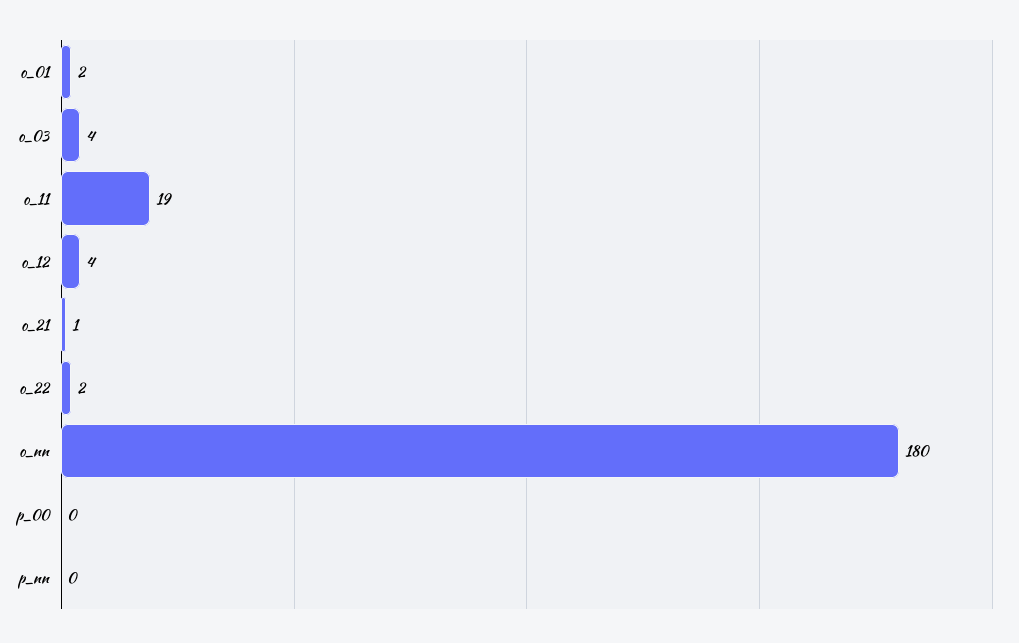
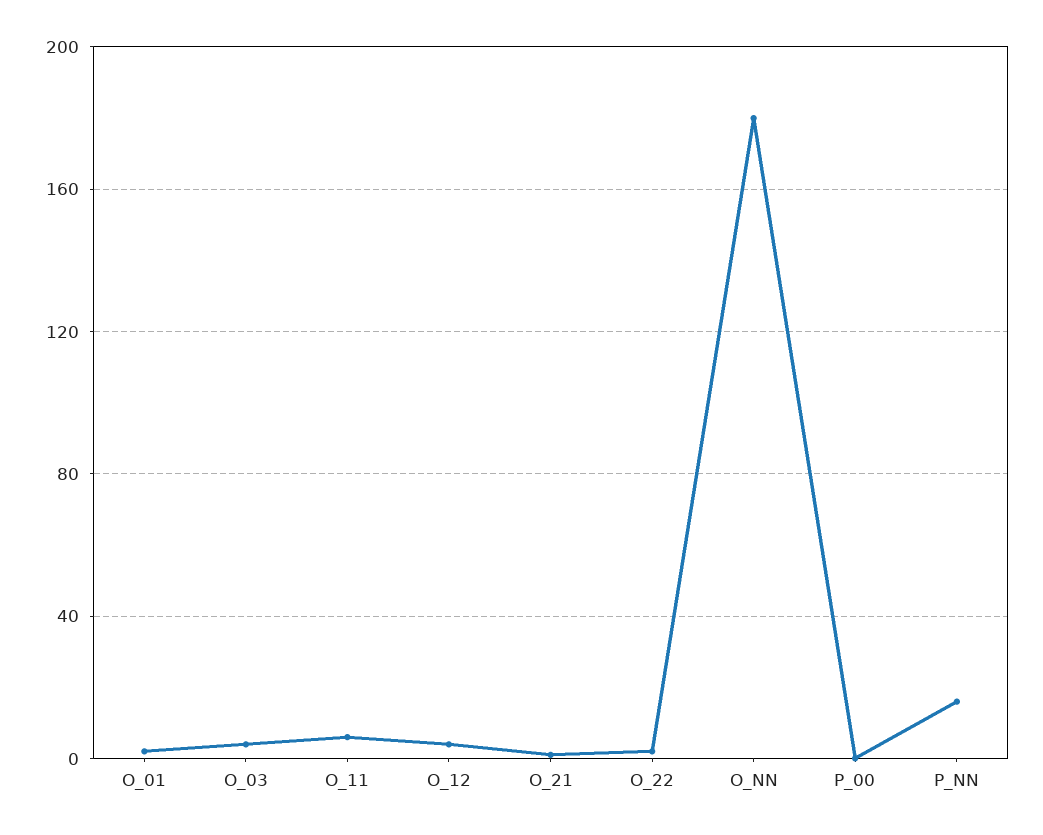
o_11: 19 -> 5
p_nn: 0 -> 15

